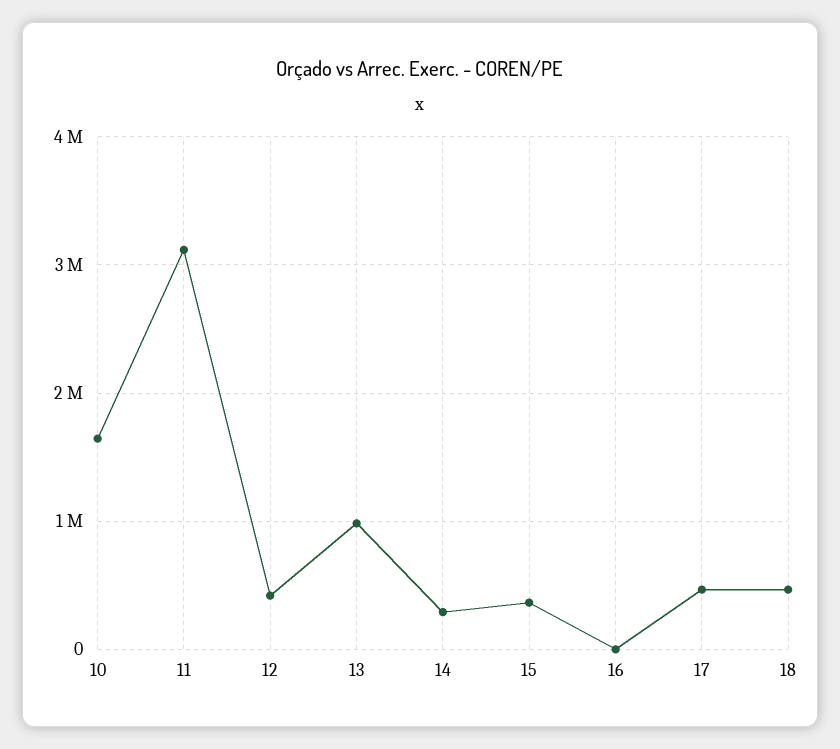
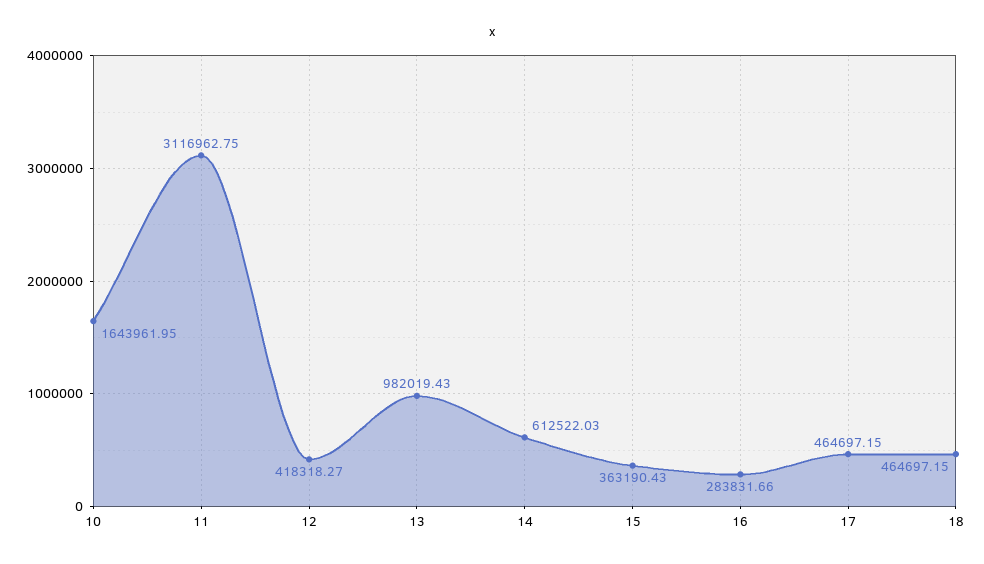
14: 300000 -> 612522.03
16: 0 -> 283831.66

